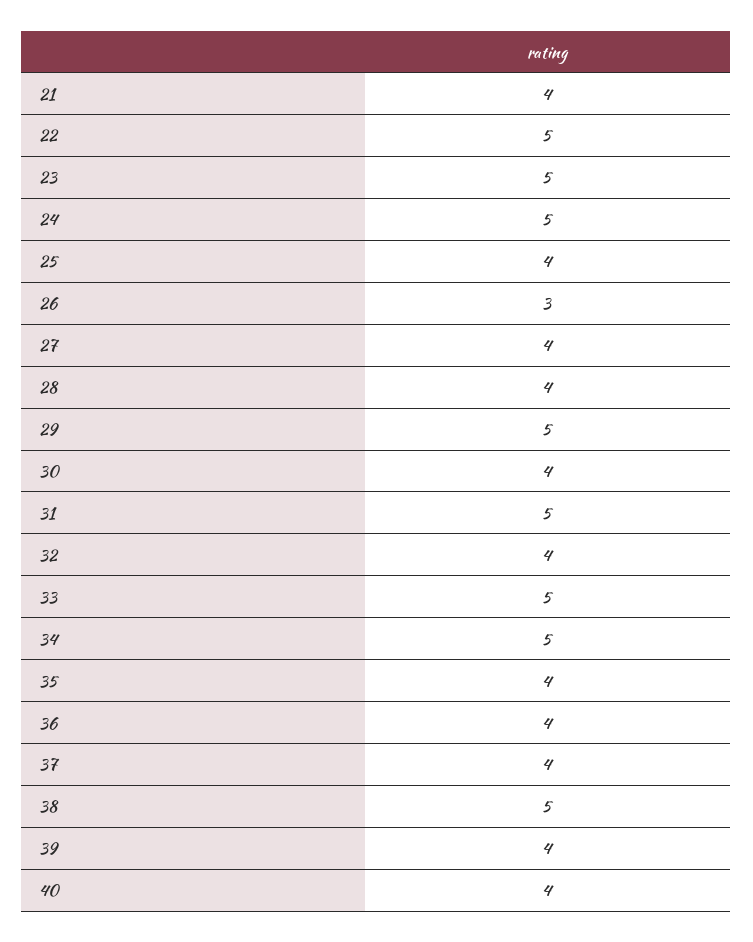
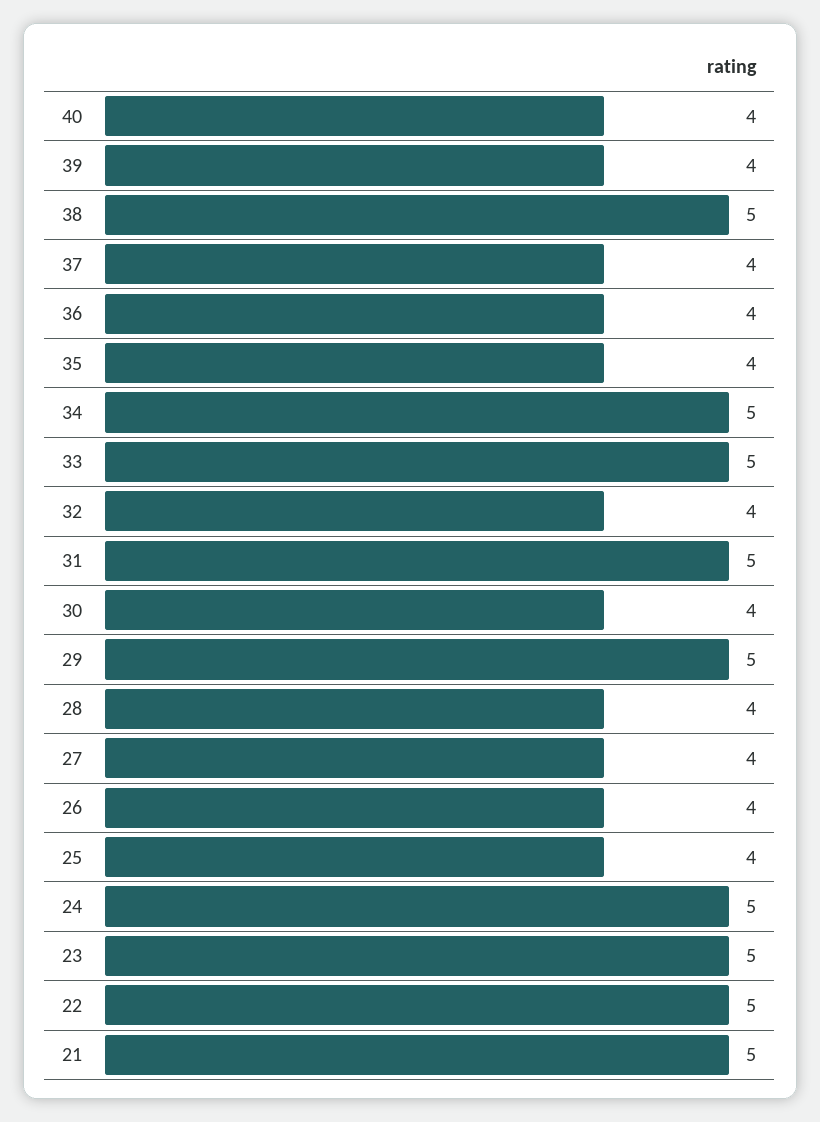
21: 4 -> 5
26: 3 -> 4

